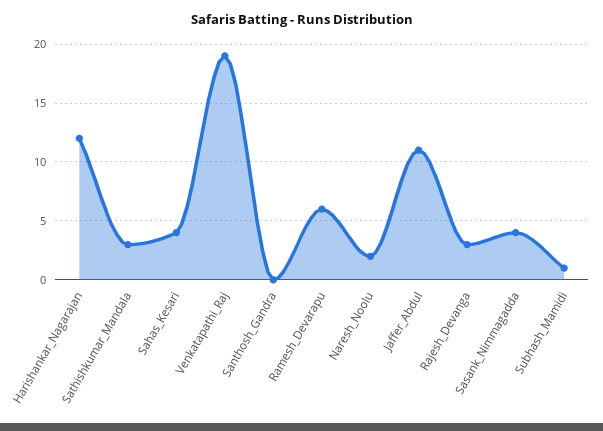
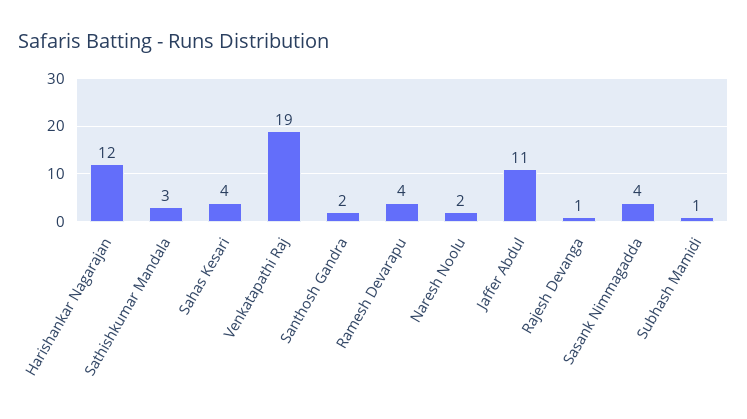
Santhosh_Gandra: 0 -> 2
Ramesh_Devarapu: 6 -> 4
Rajesh_Devanga: 3 -> 1

